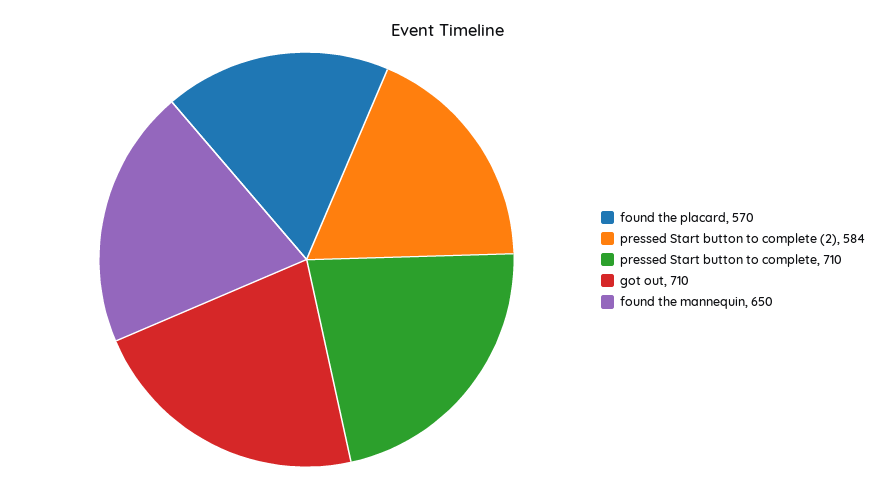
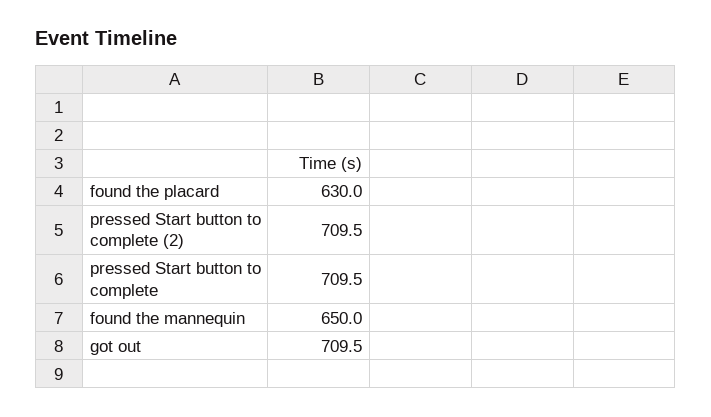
found the placard: 570 -> 630
pressed Start button to complete (2): 584 -> 709.5

